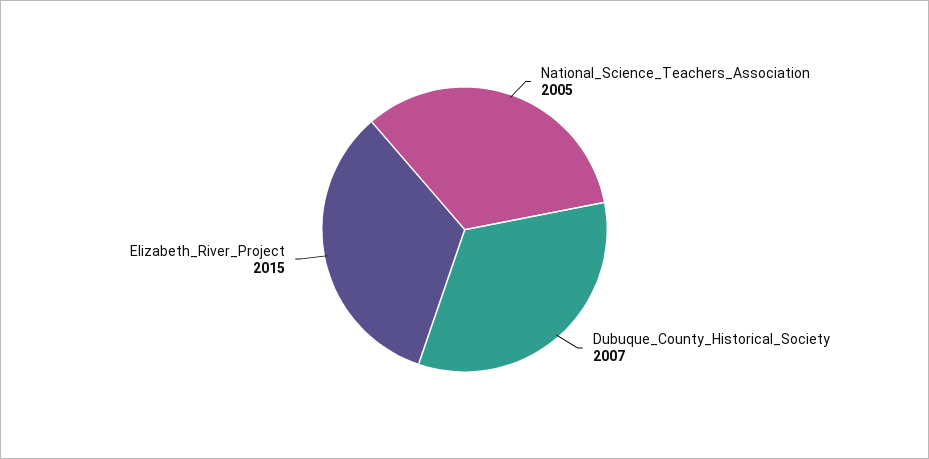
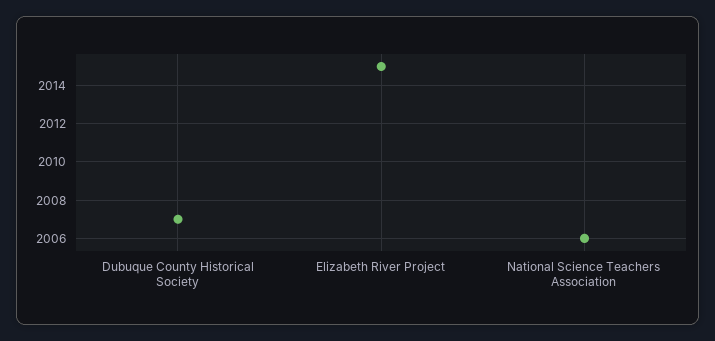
National_Science_Teachers_Association: 2005 -> 2006

